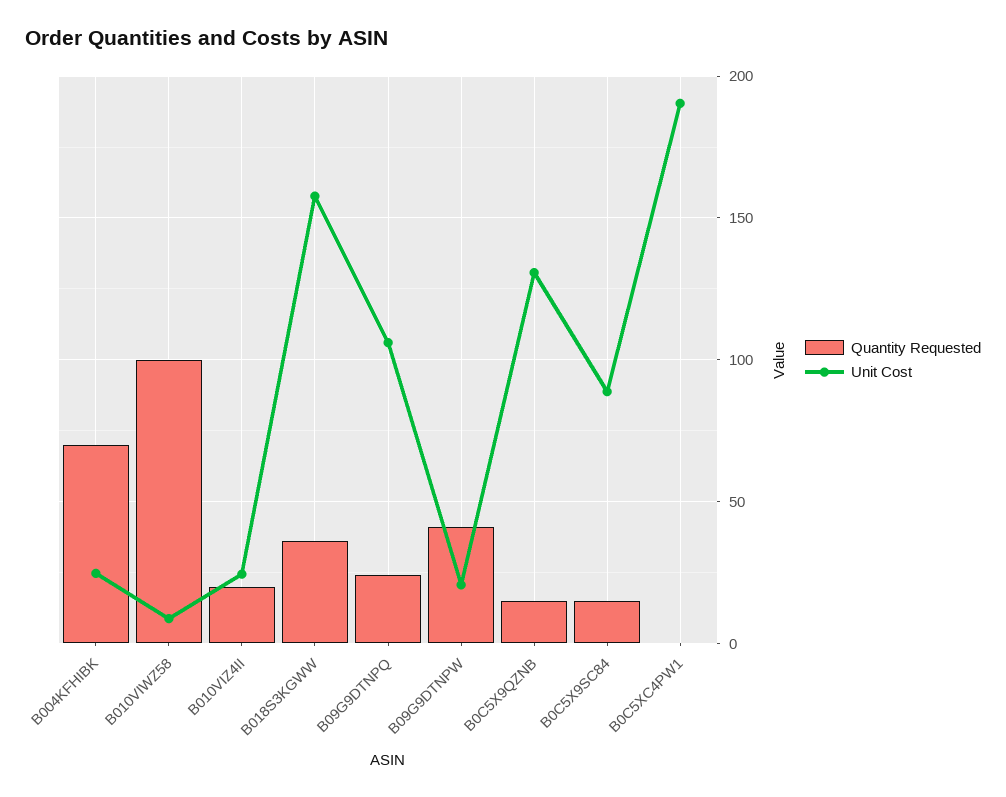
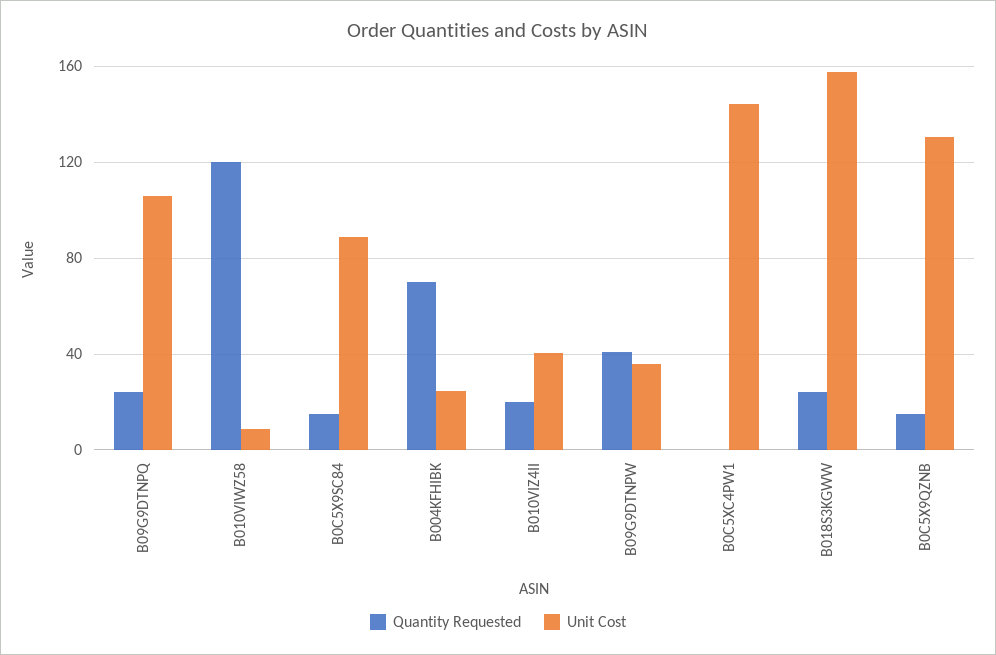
Quantity Requested, B010VIWZ58: 100 -> 120
Unit Cost, B010VIZ4II: 25 -> 40
Quantity Requested, B018S3KGWW: 35 -> 25
Unit Cost, B09G9DTNPW: 20 -> 35
Unit Cost, B0C5XC4PW1: 190 -> 145

